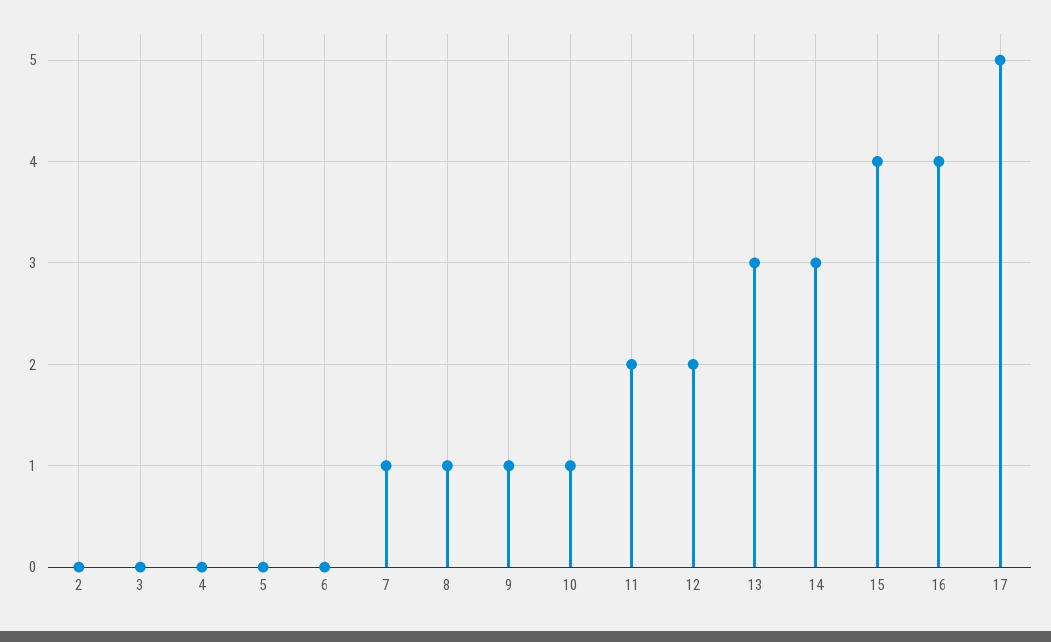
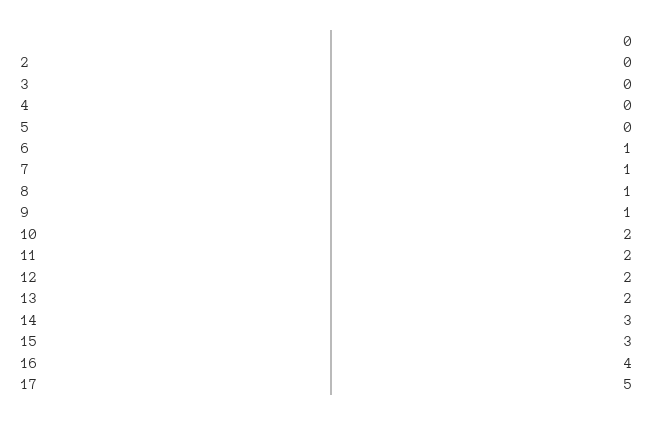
6: 0 -> 1
10: 1 -> 2
13: 3 -> 2
15: 4 -> 3

